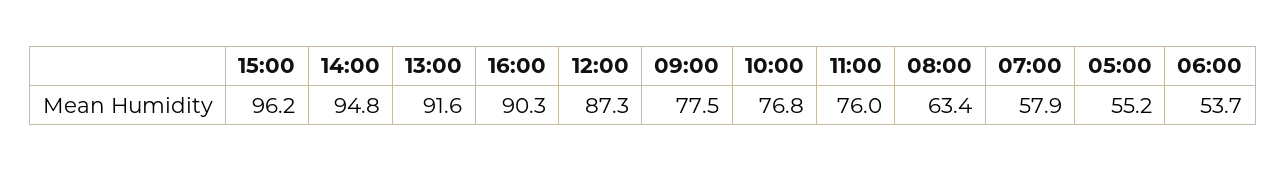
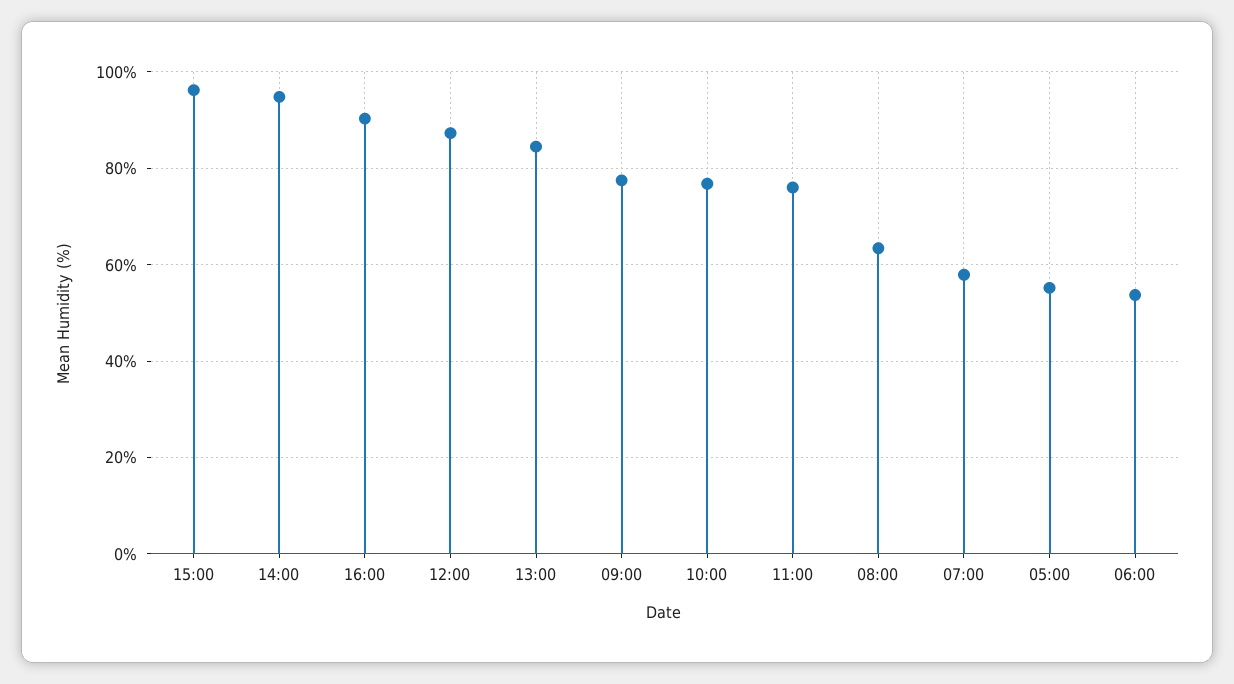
13:00: 91.6 -> 84

